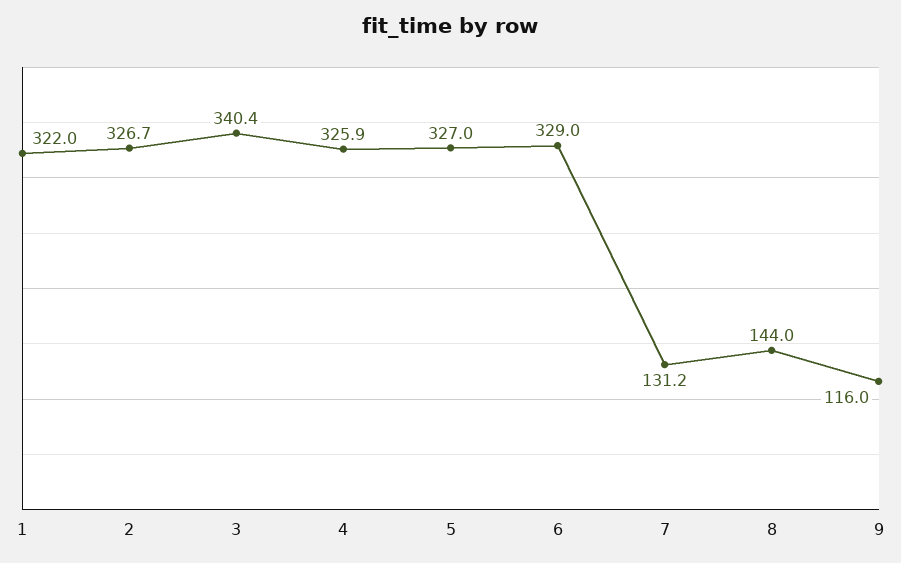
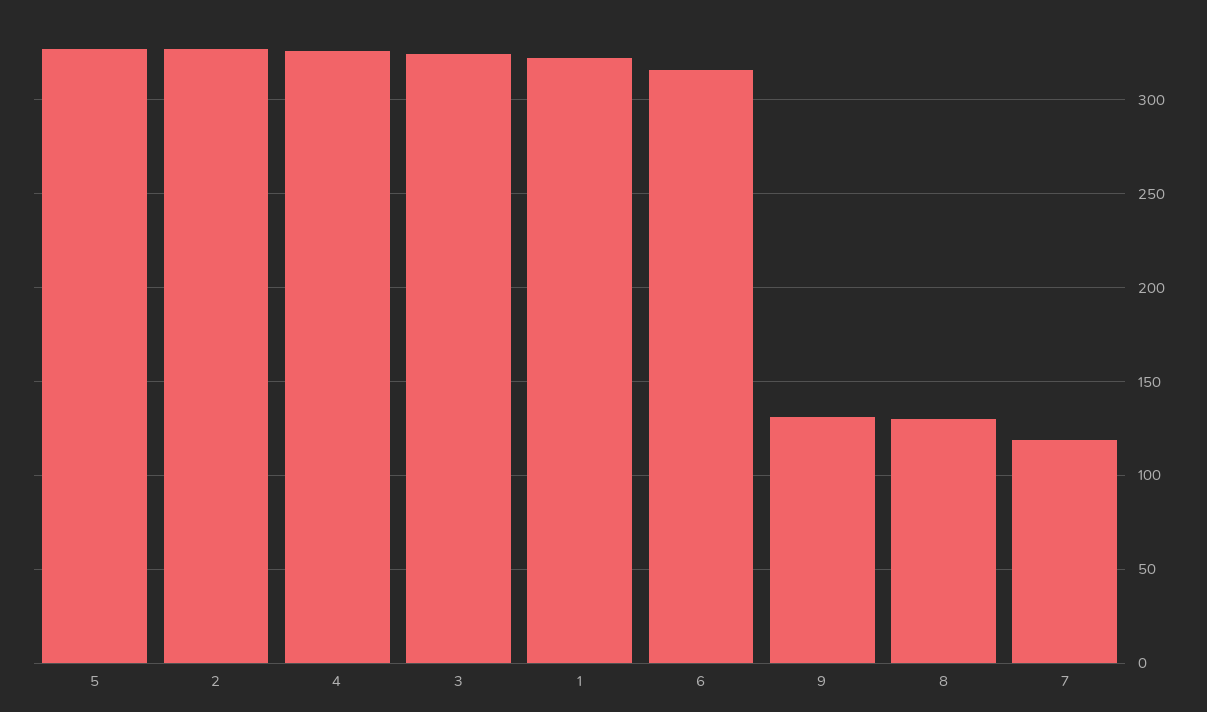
3: 340.4 -> 325
6: 329 -> 315
7: 131.2 -> 120
8: 144 -> 130
9: 116 -> 130

